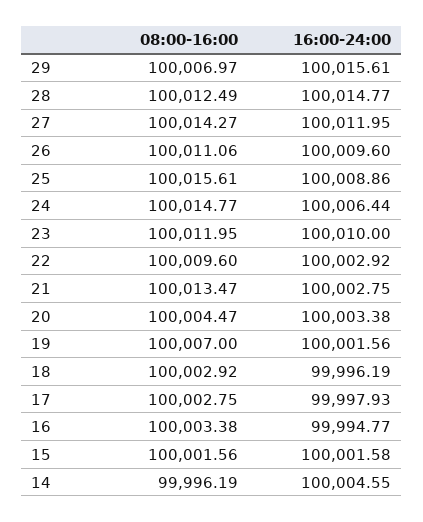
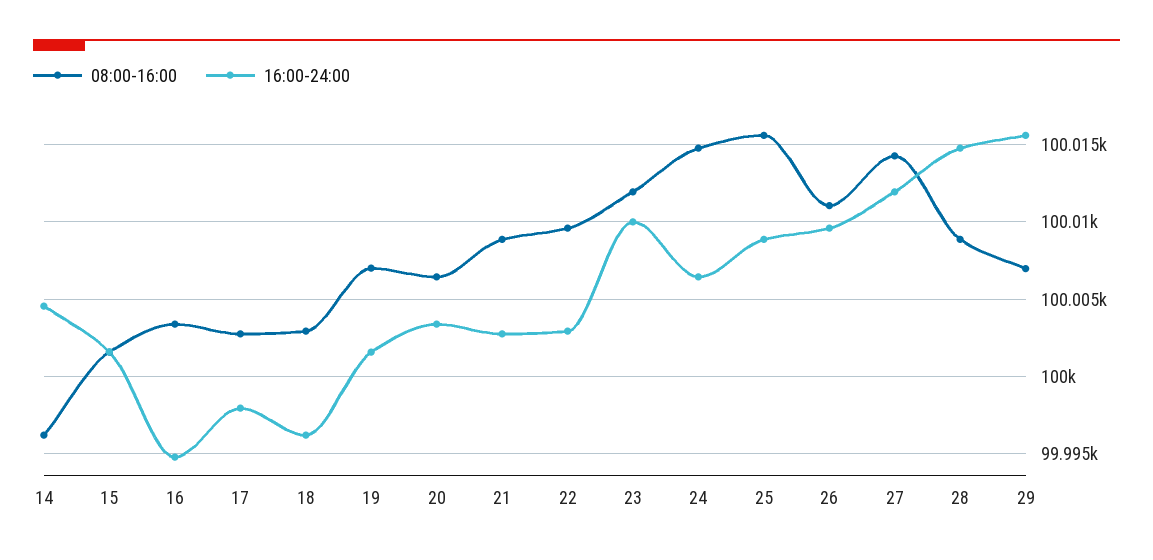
08:00-16:00, 28: 100012.49 -> 100009
08:00-16:00, 21: 100013.47 -> 100009
08:00-16:00, 20: 100004.47 -> 100006.5

